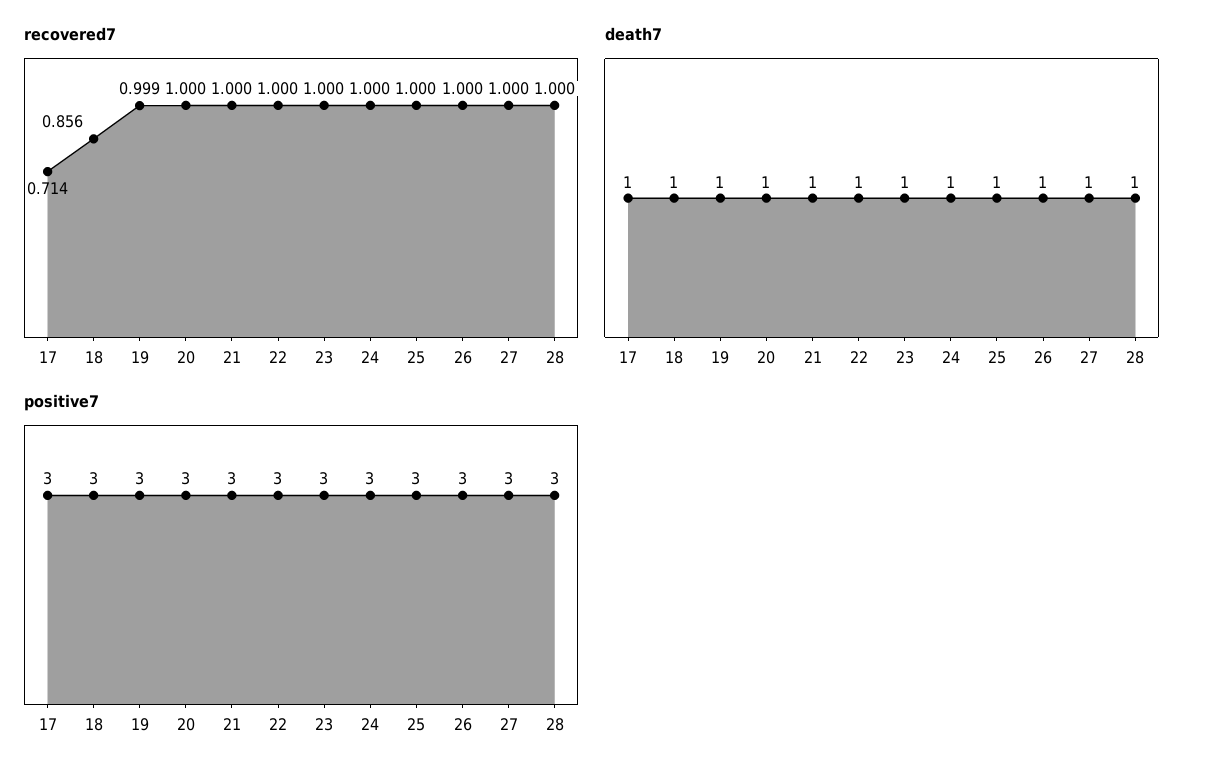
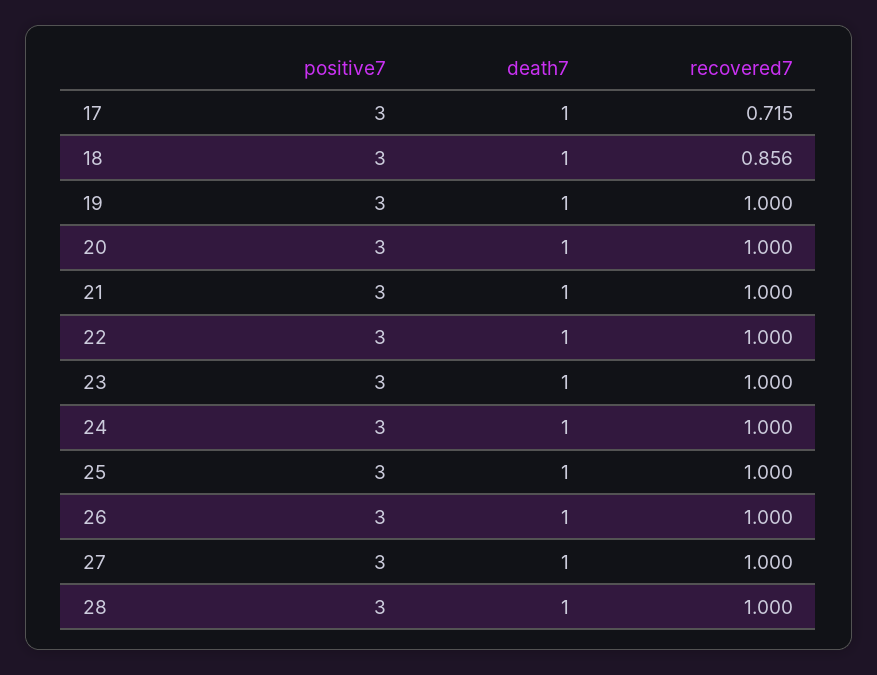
recovered7, 17: 0.714 -> 0.715
recovered7, 19: 0.999 -> 1

